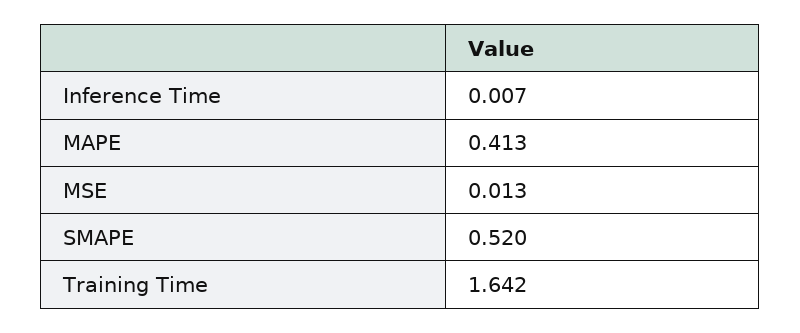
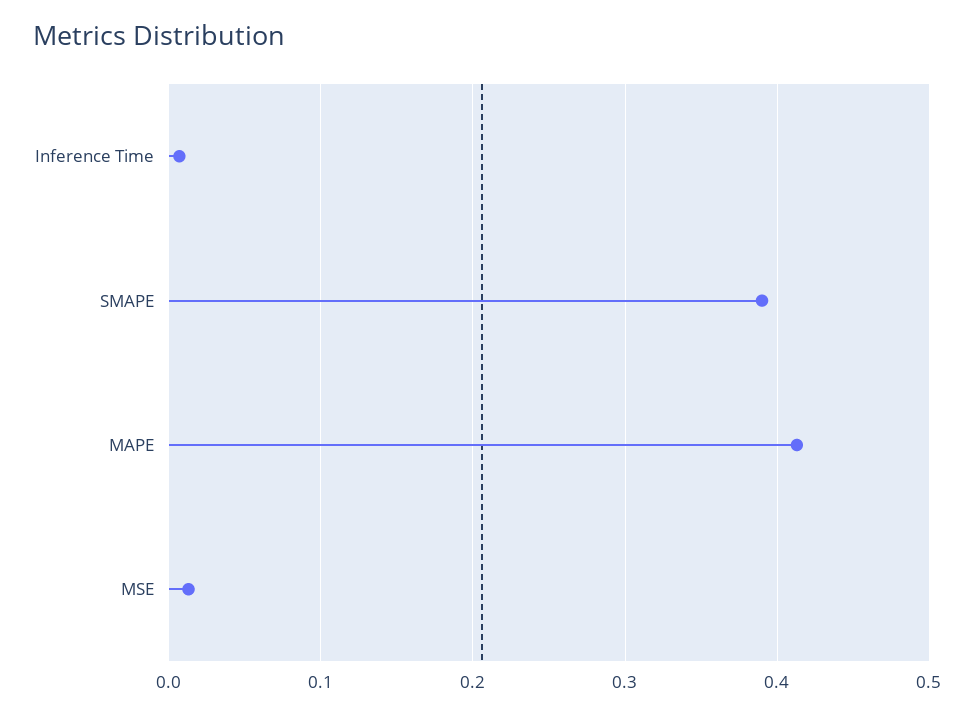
SMAPE: 0.52 -> 0.39
Training Time: 1.642 -> none

